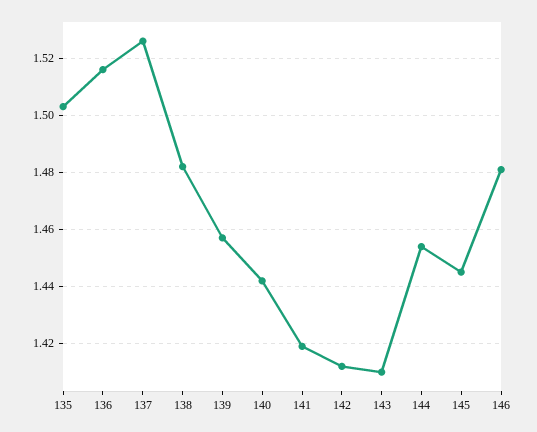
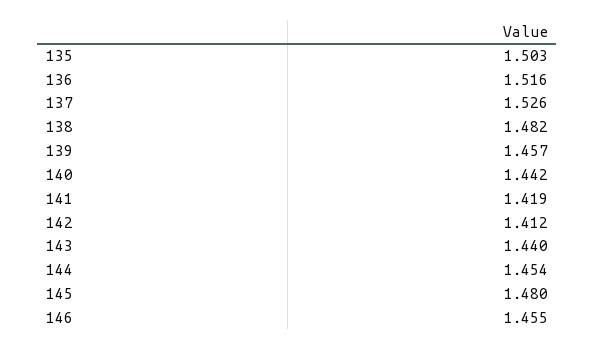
143: 1.41 -> 1.44
145: 1.445 -> 1.48
146: 1.48 -> 1.455

